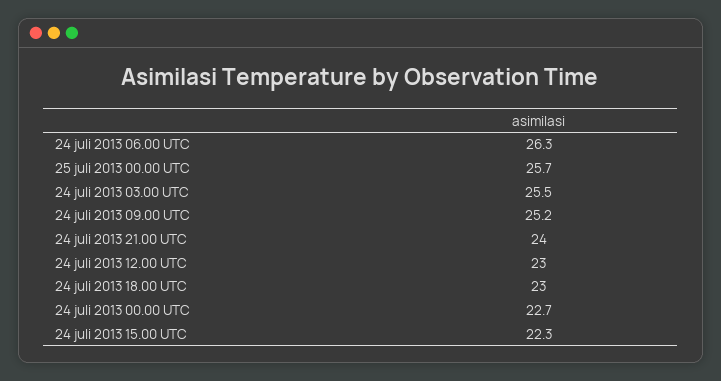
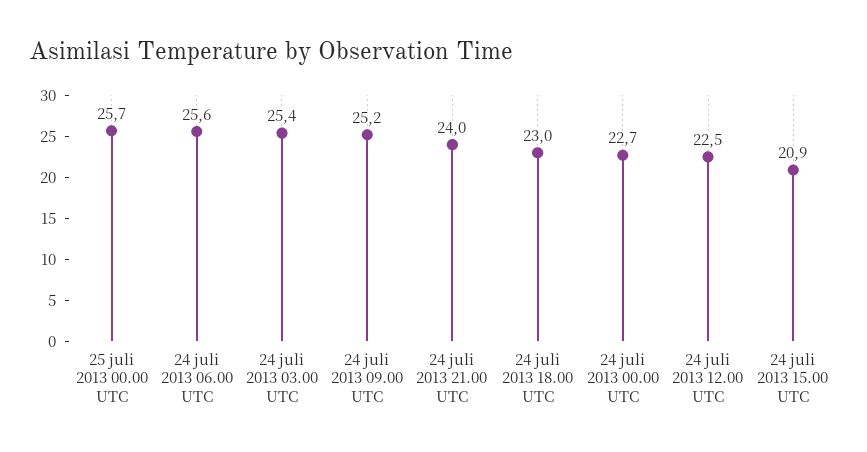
24 juli 2013 06.00 UTC: 26.3 -> 25.6
24 juli 2013 03.00 UTC: 25.5 -> 25.4
24 juli 2013 12.00 UTC: 23 -> 22.5
24 juli 2013 15.00 UTC: 22.3 -> 20.9

